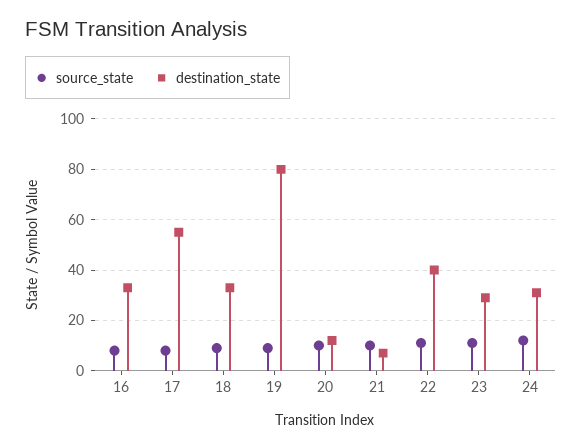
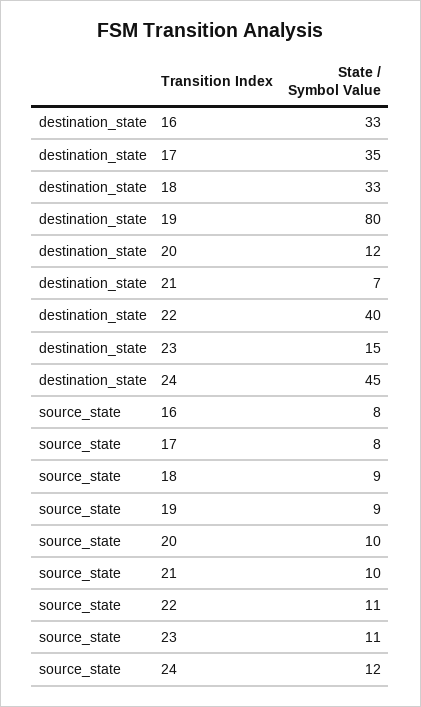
destination_state, 17: 55 -> 35
destination_state, 23: 30 -> 15
destination_state, 24: 30 -> 45

